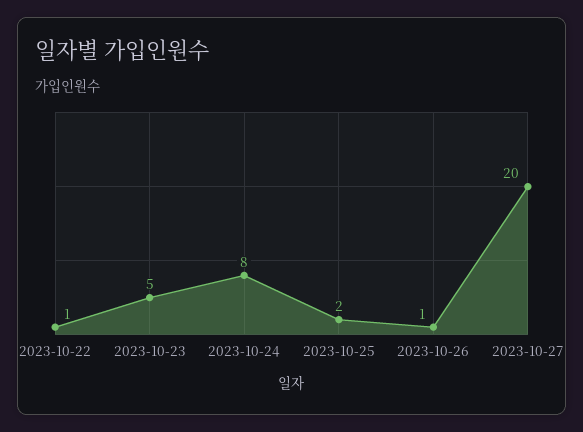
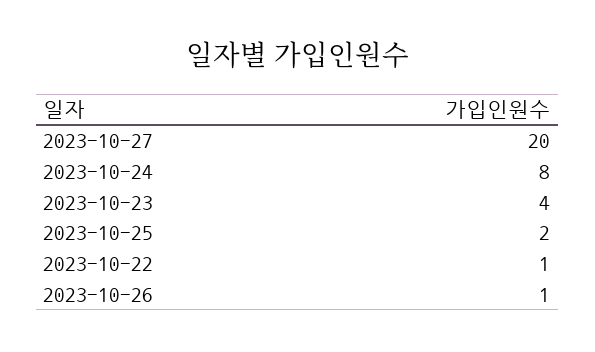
2023-10-23: 5 -> 4

